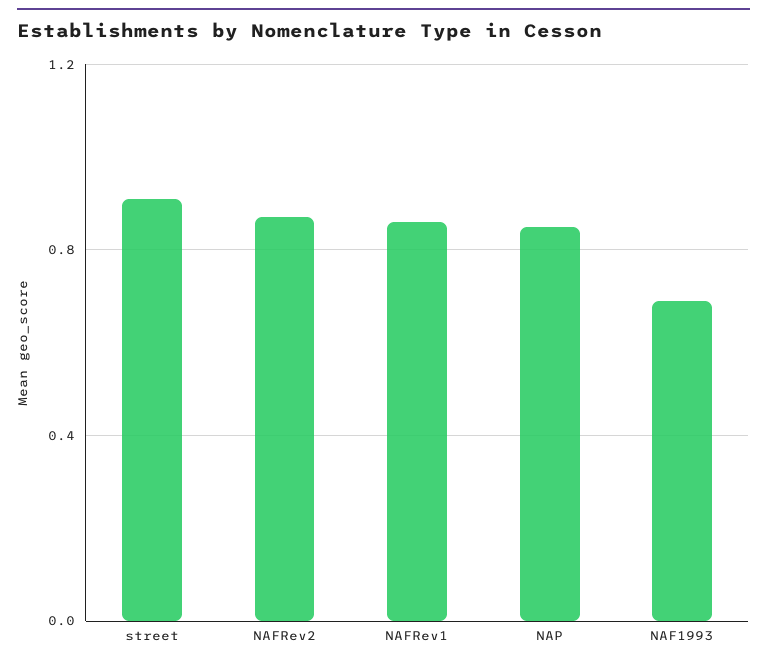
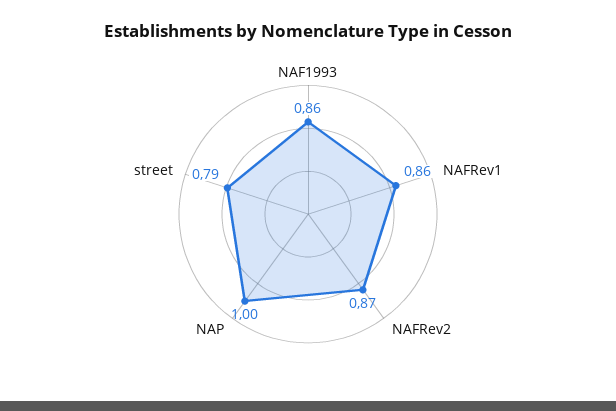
street: 0.9 -> 0.79
NAP: 0.85 -> 1
NAF1993: 0.7 -> 0.86

